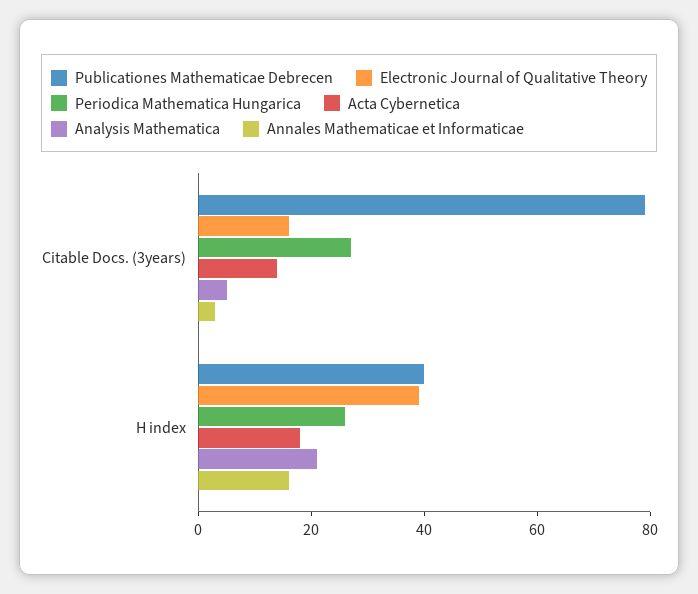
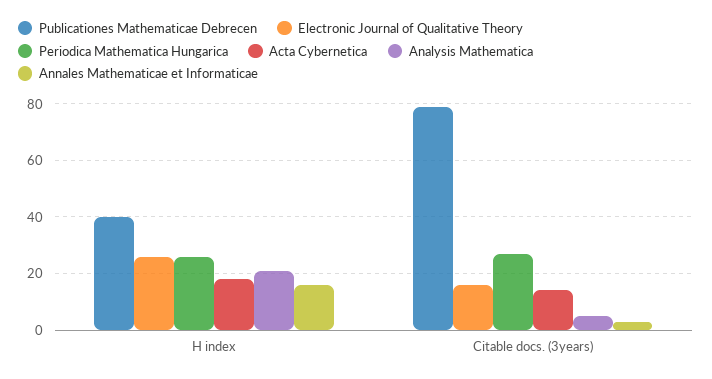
Electronic Journal of Qualitative Theory, H index: 40 -> 25

